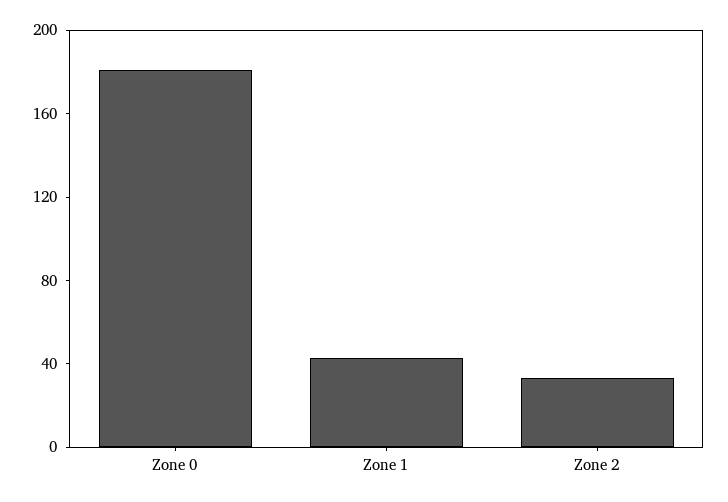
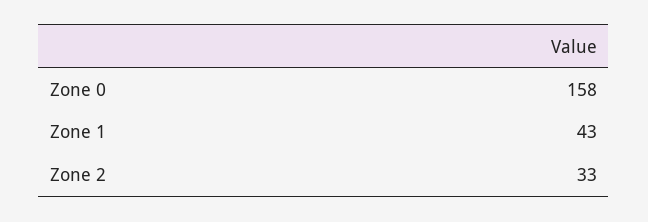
Zone 0: 180 -> 158

